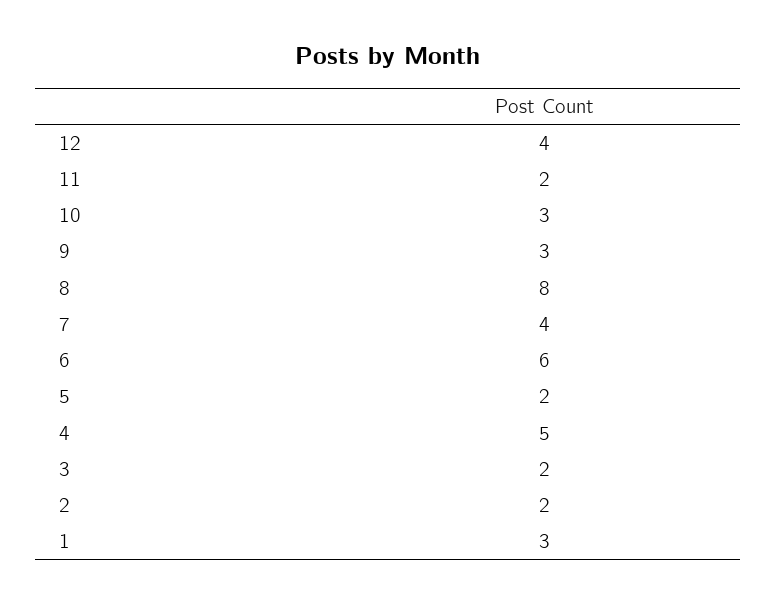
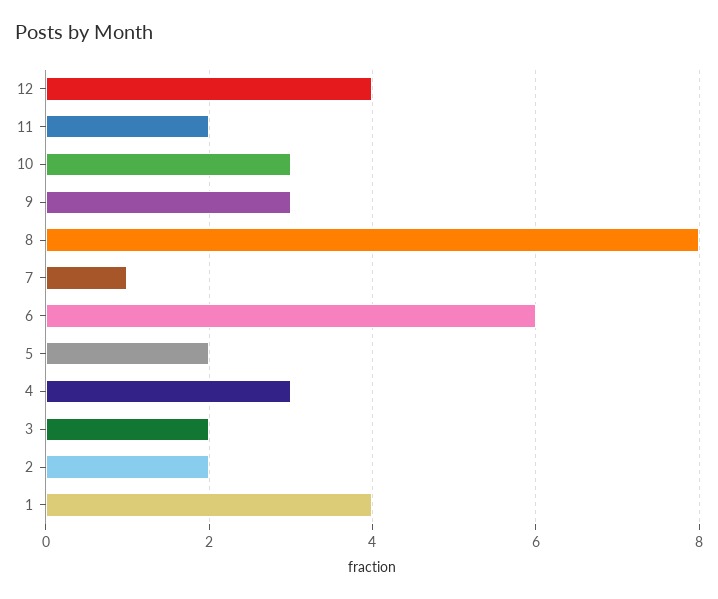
7: 4 -> 1
4: 5 -> 3
1: 3 -> 4

